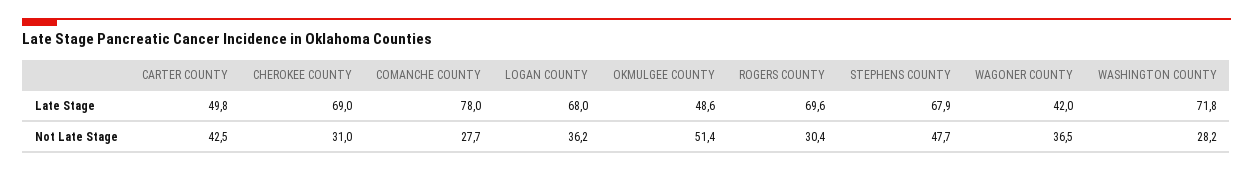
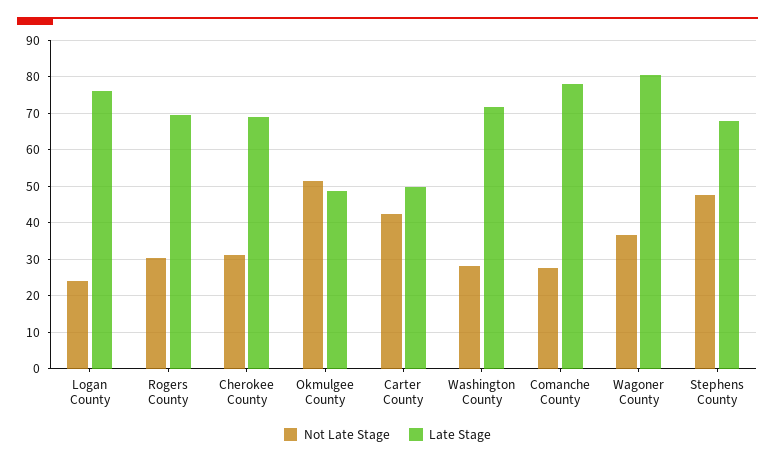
Late Stage, LOGAN COUNTY: 68 -> 76
Late Stage, WAGONER COUNTY: 42 -> 80
Not Late Stage, LOGAN COUNTY: 36.2 -> 24

